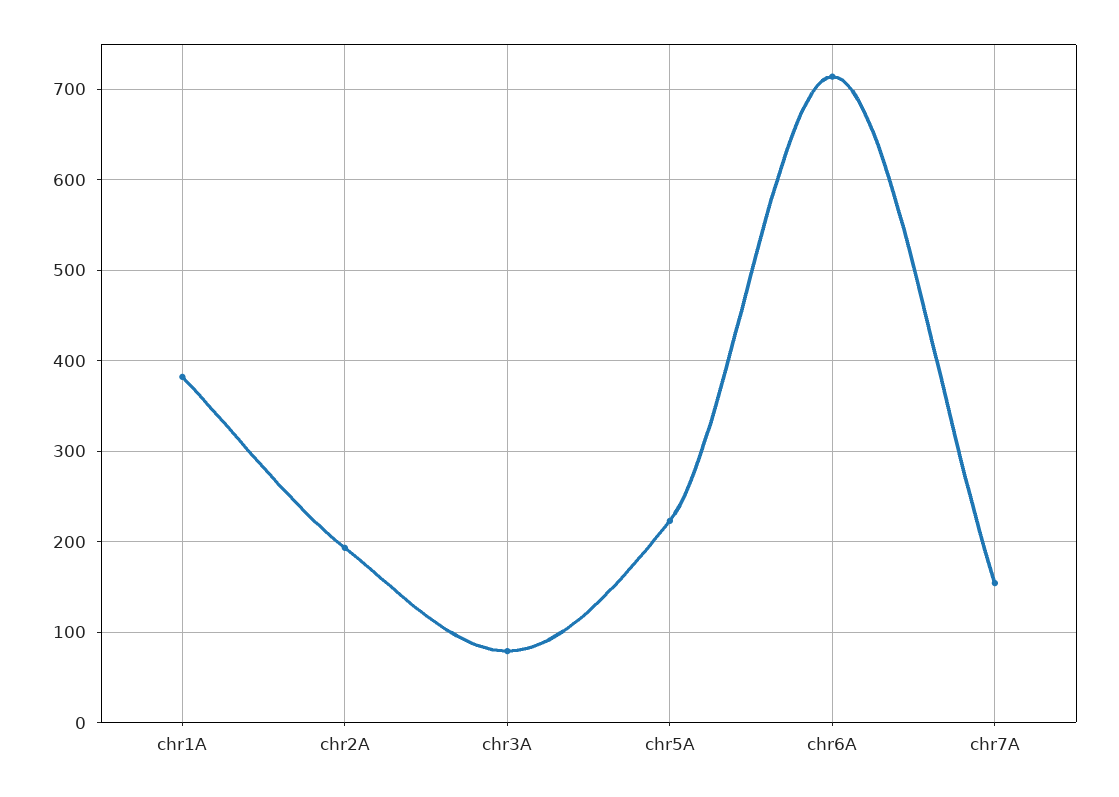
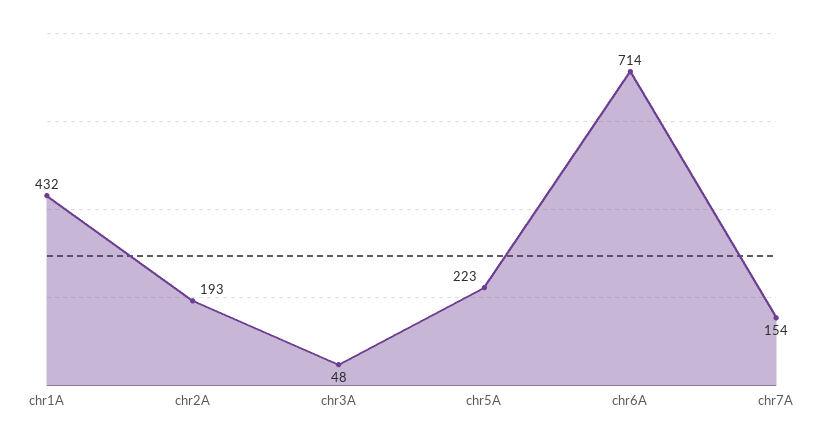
chr1A: 380 -> 432
chr3A: 80 -> 48

